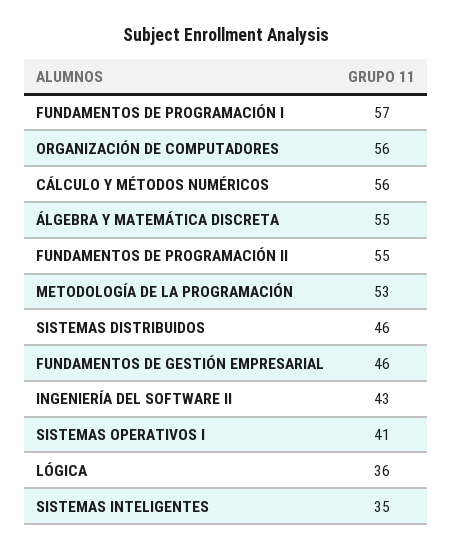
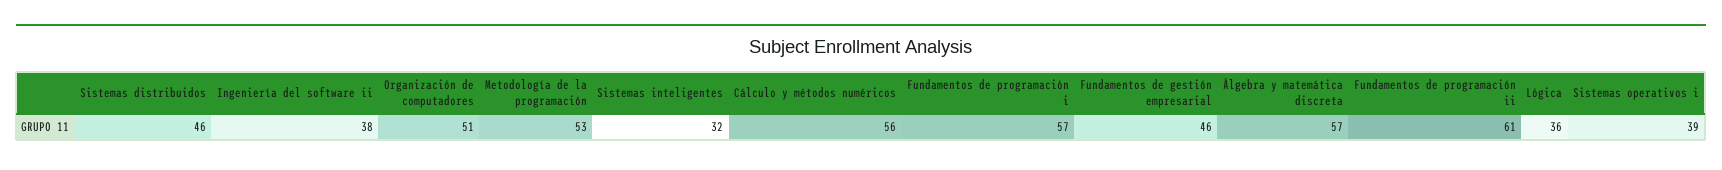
ORGANIZACIÓN DE COMPUTADORES: 56 -> 51
ÁLGEBRA Y MATEMÁTICA DISCRETA: 55 -> 57
FUNDAMENTOS DE PROGRAMACIÓN II: 55 -> 61
INGENIERÍA DEL SOFTWARE II: 43 -> 38
SISTEMAS OPERATIVOS I: 41 -> 39
SISTEMAS INTELIGENTES: 35 -> 32

